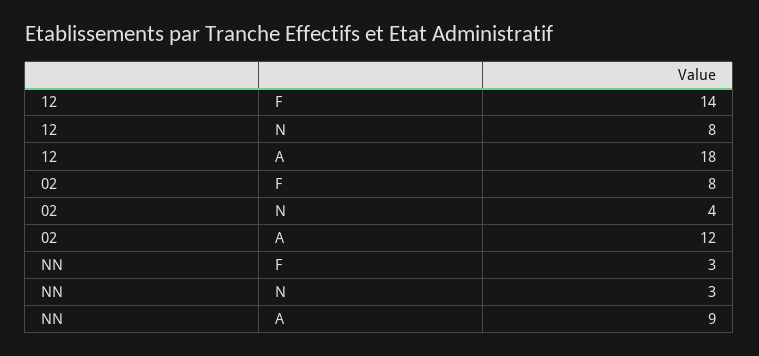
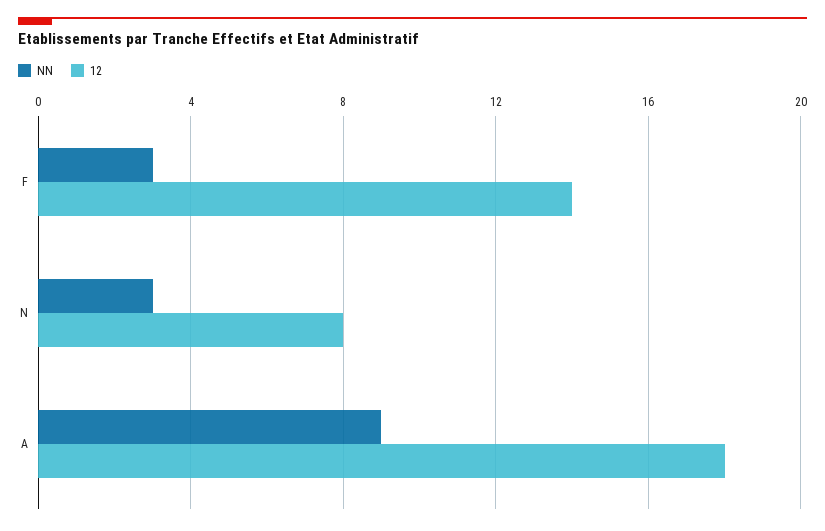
02, F: 8 -> none
02, N: 4 -> none
02, A: 12 -> none

